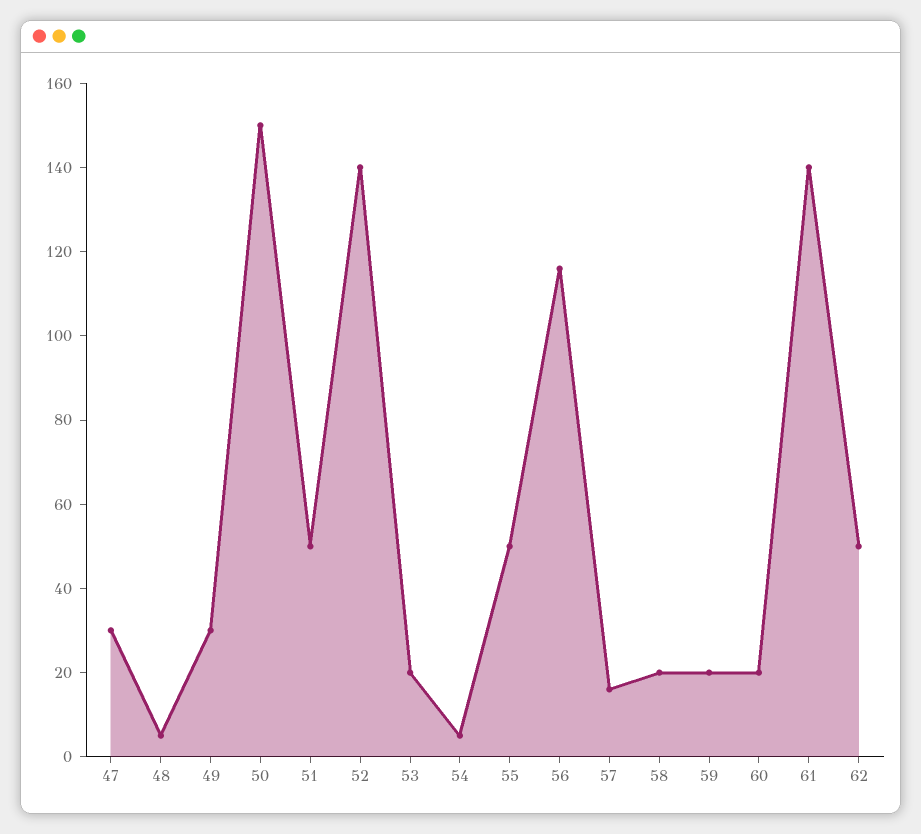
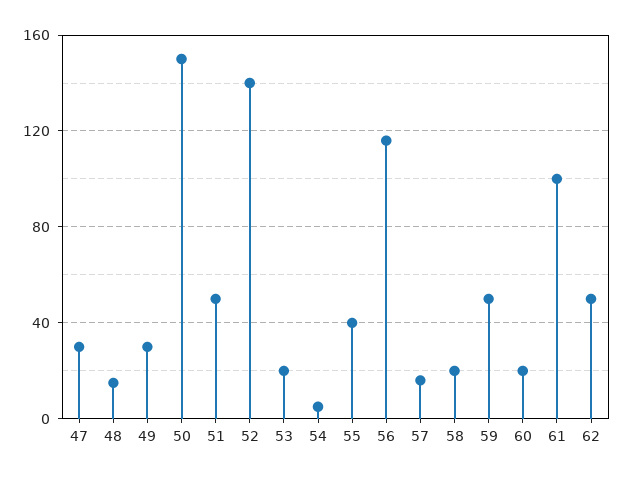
48: 5 -> 15
55: 50 -> 40
59: 20 -> 50
61: 140 -> 100

